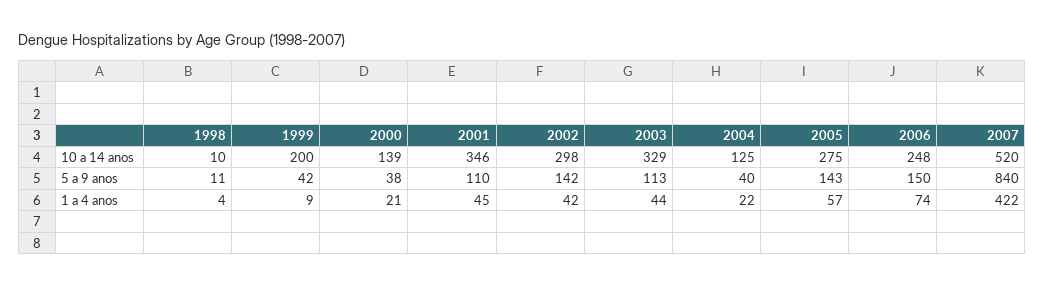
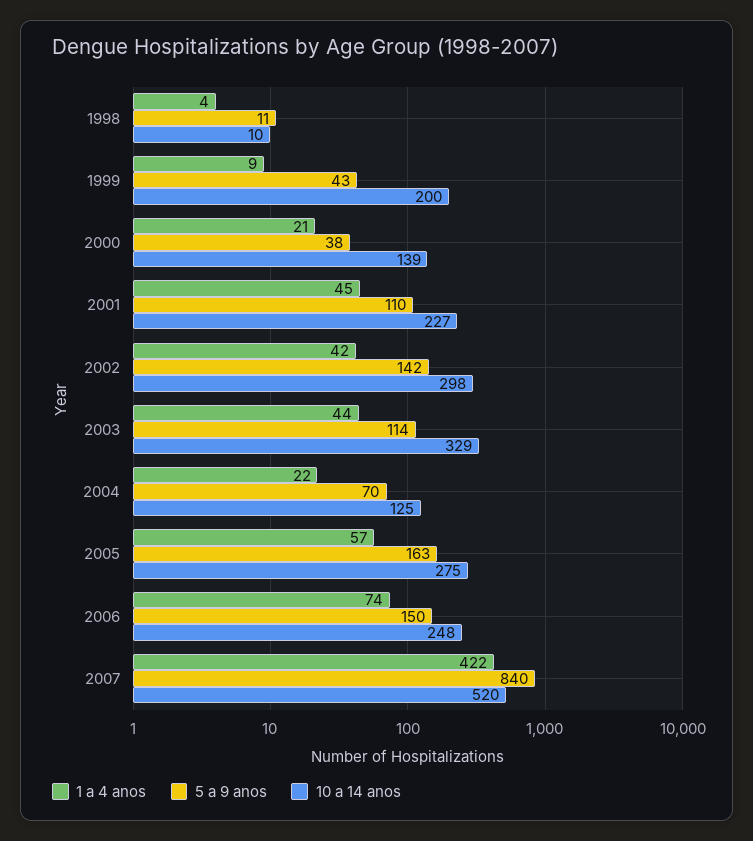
10 a 14 anos, 2001: 346 -> 227
5 a 9 anos, 1999: 42 -> 43
5 a 9 anos, 2003: 113 -> 114
5 a 9 anos, 2004: 40 -> 70
5 a 9 anos, 2005: 143 -> 163

